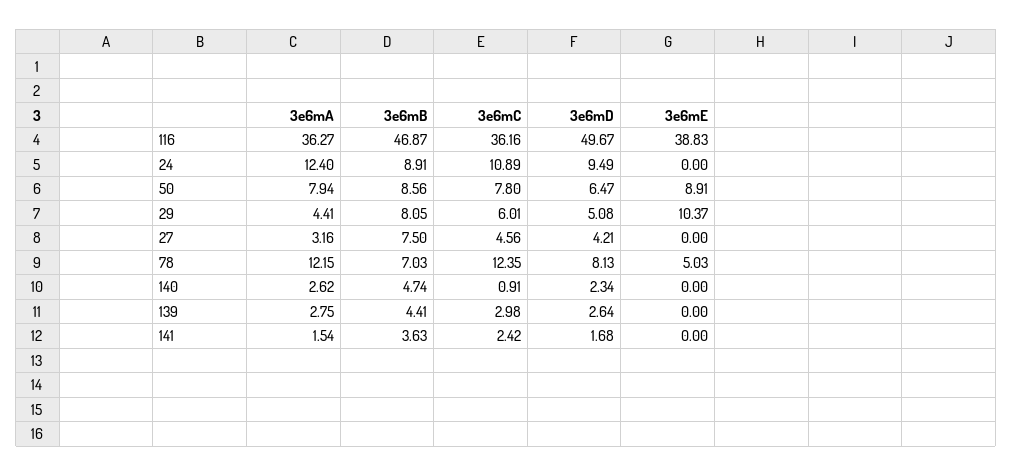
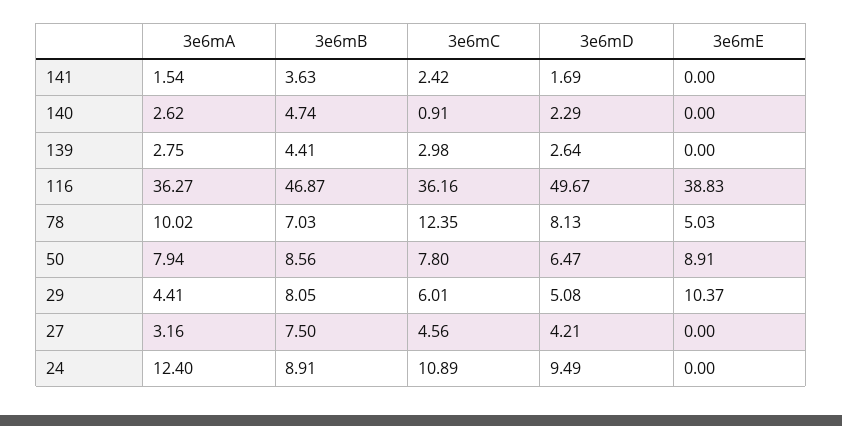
3e6mA, 78: 12.15 -> 10.02
3e6mD, 140: 2.34 -> 2.29
3e6mD, 141: 1.68 -> 1.69

